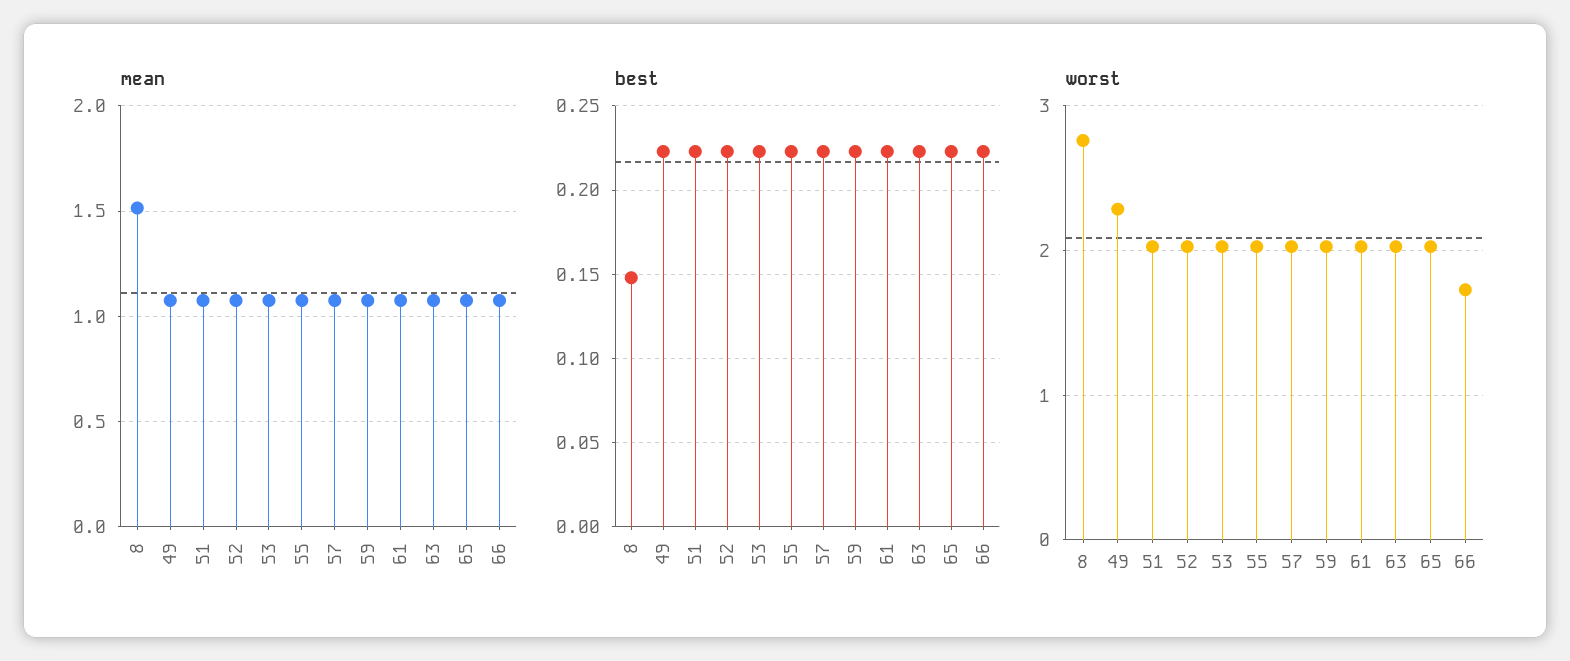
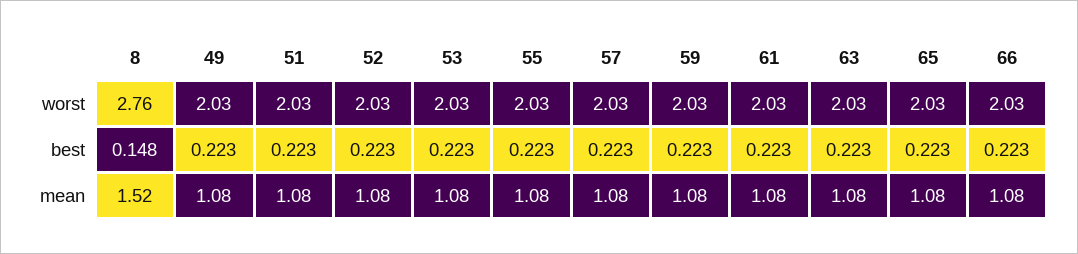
worst, 49: 2.3 -> 2.03
worst, 66: 1.7 -> 2.03

